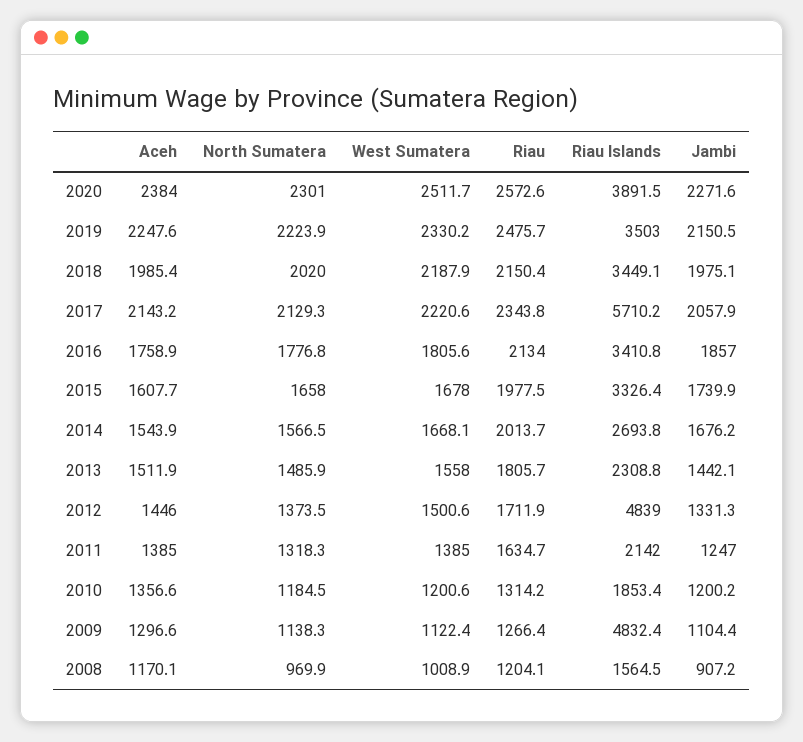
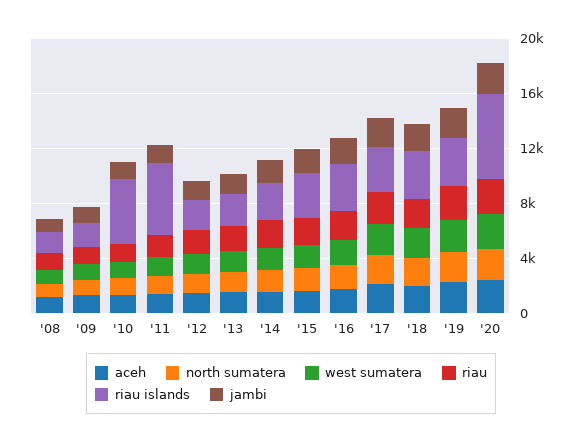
Riau Islands, 2020: 3891.5 -> 6000
Riau Islands, 2017: 5710.2 -> 3000
Riau Islands, 2012: 4839 -> 2000
Riau Islands, 2011: 2142 -> 5000
Riau Islands, 2010: 1853.4 -> 5000
Riau Islands, 2009: 4832.4 -> 2000

